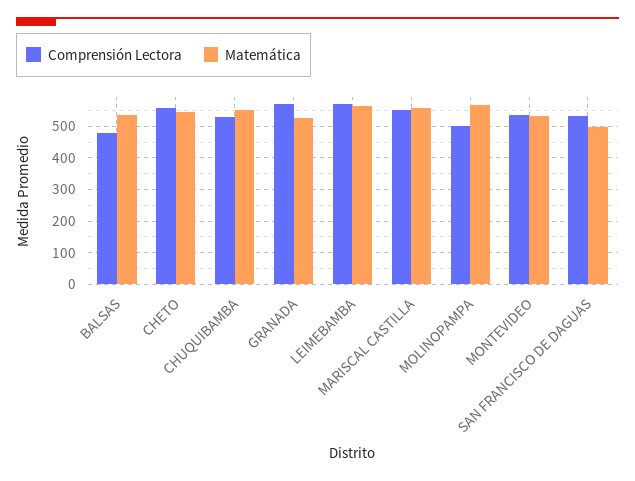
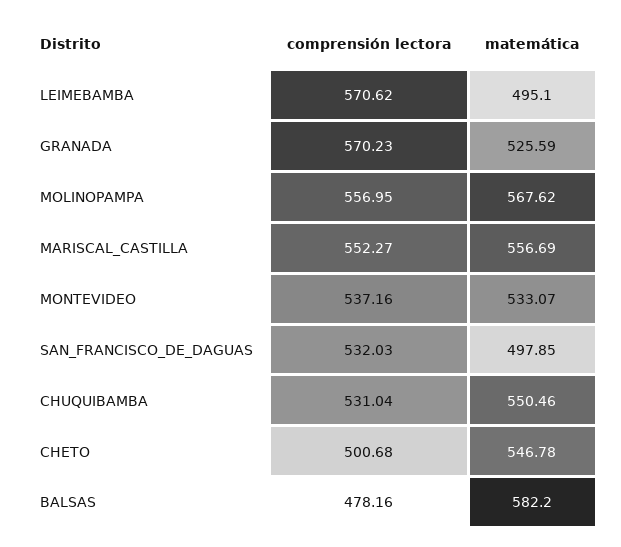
Matemática, BALSAS: 540 -> 582.2
Comprensión Lectora, CHETO: 560 -> 500.68
Matemática, LEIMEBAMBA: 560 -> 495.1
Comprensión Lectora, MOLINOPAMPA: 500 -> 556.95

